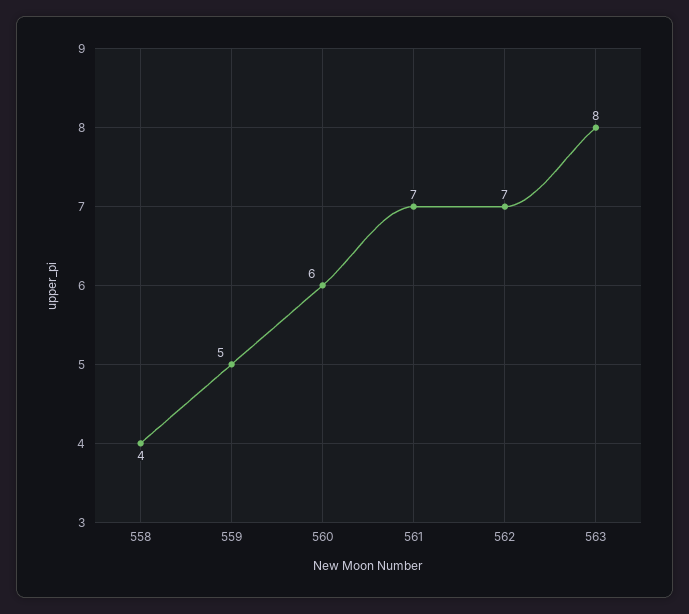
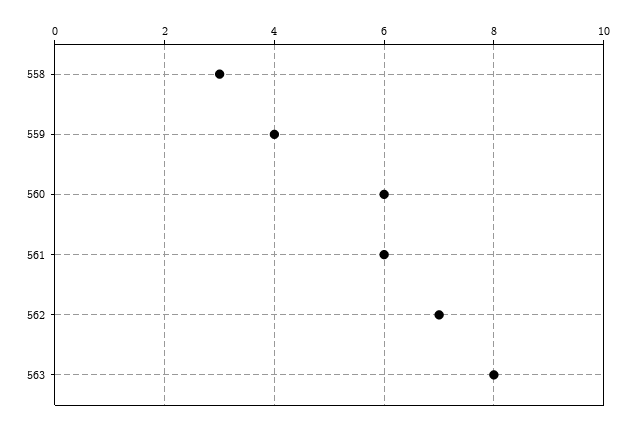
558: 4 -> 3
559: 5 -> 4
561: 7 -> 6

